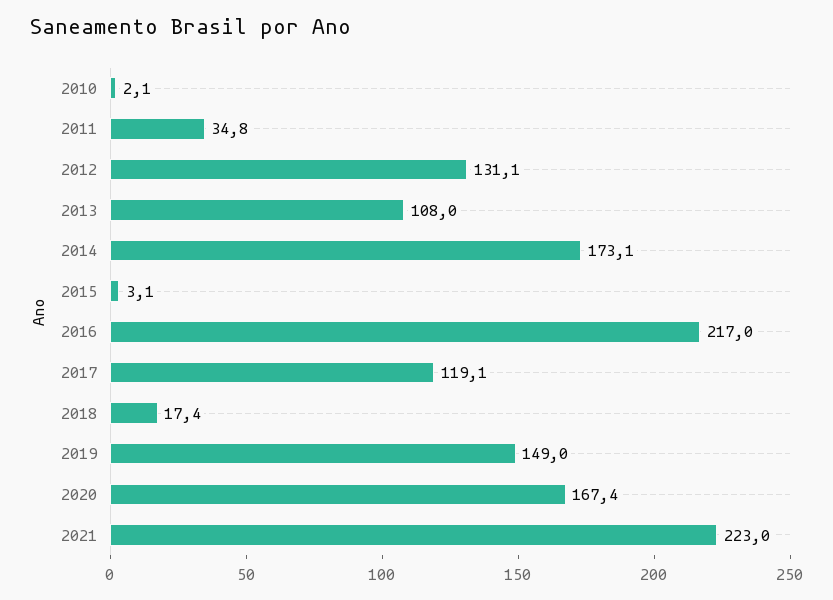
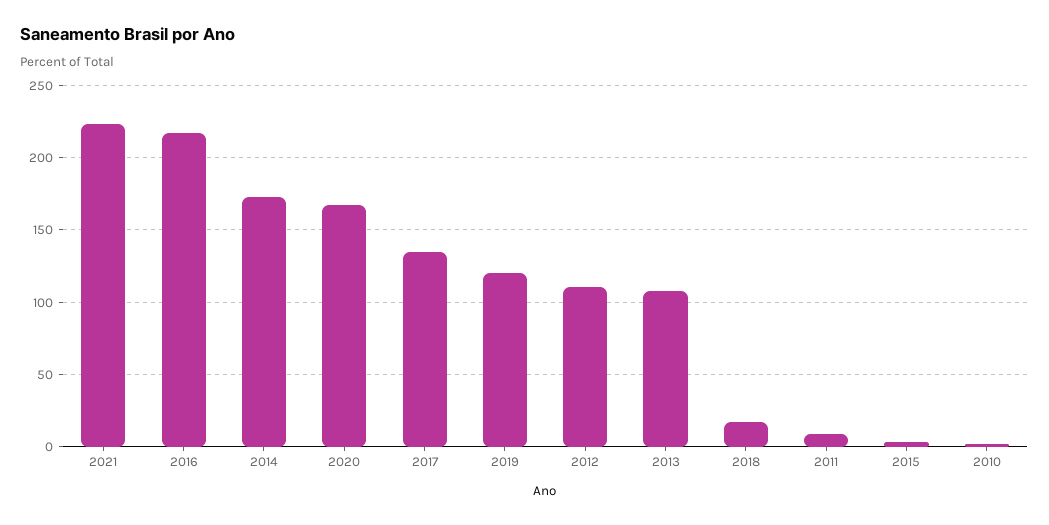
2011: 34.8 -> 10
2012: 131.1 -> 110
2017: 119.1 -> 135
2019: 149 -> 120

